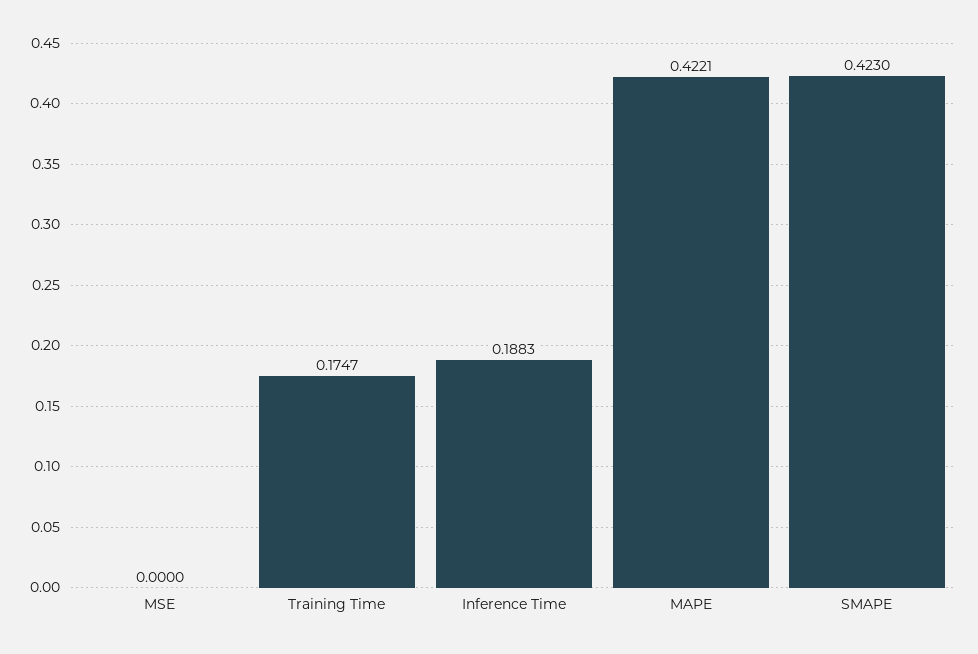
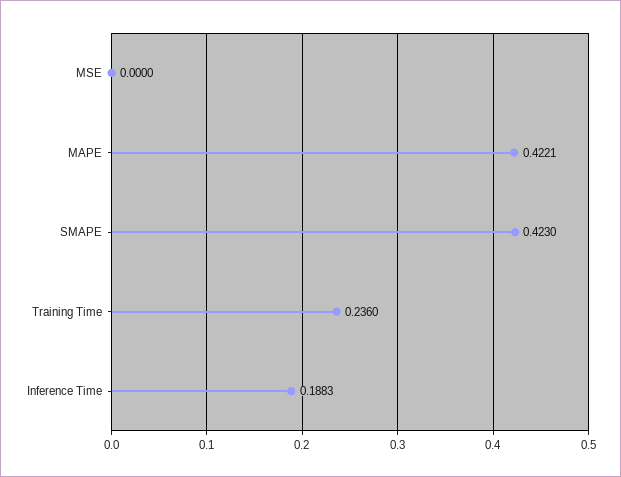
Training Time: 0.1747 -> 0.236

